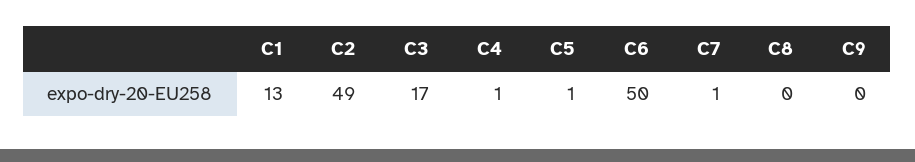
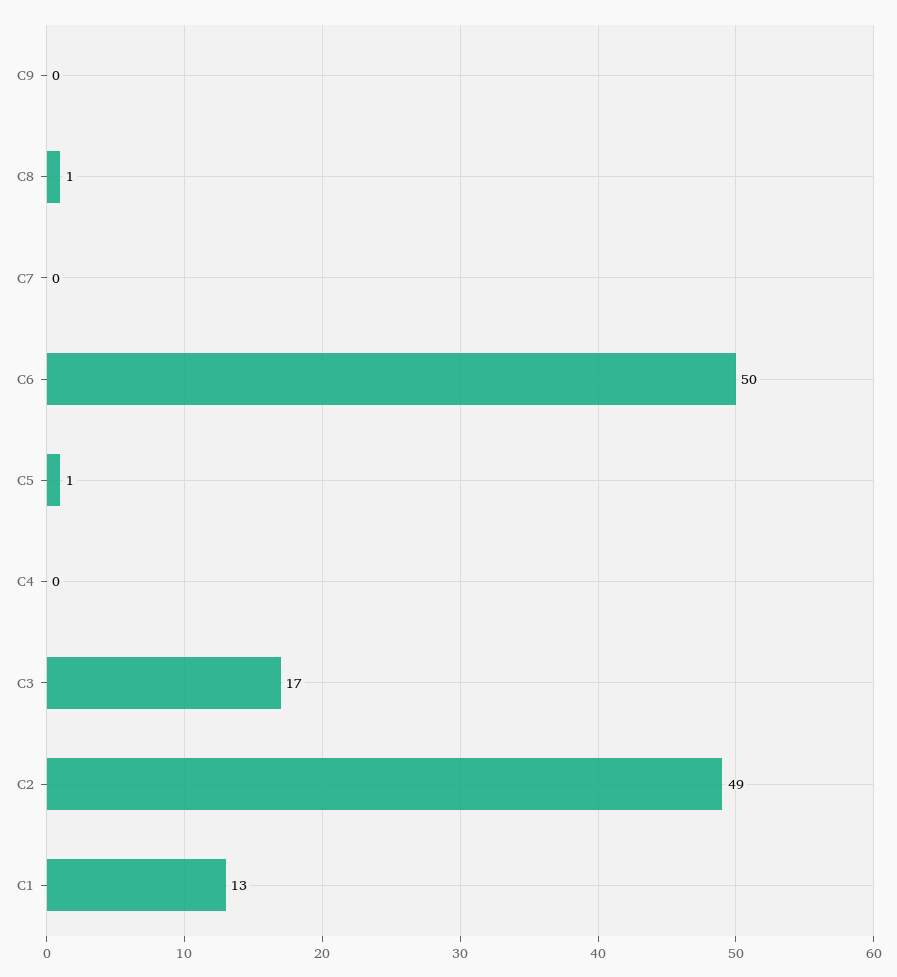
C4: 1 -> 0
C7: 1 -> 0
C8: 0 -> 1

